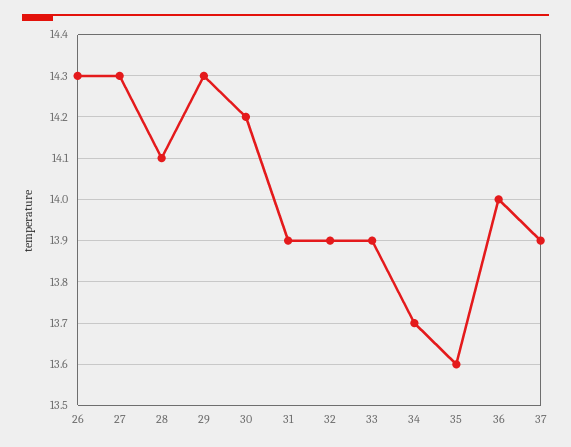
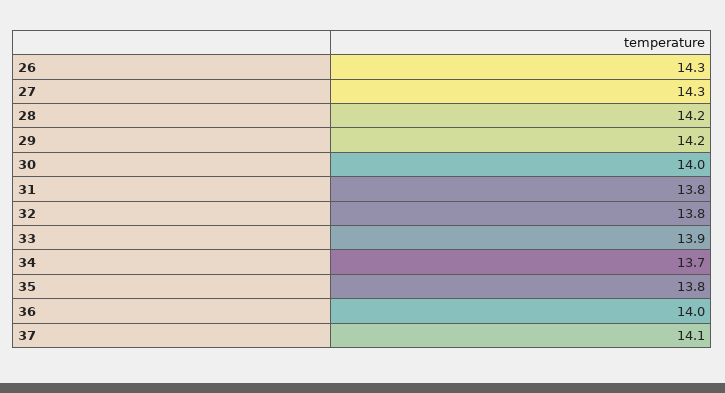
28: 14.1 -> 14.2
29: 14.3 -> 14.2
30: 14.2 -> 14
31: 13.9 -> 13.8
32: 13.9 -> 13.8
35: 13.6 -> 13.8
37: 13.9 -> 14.1

